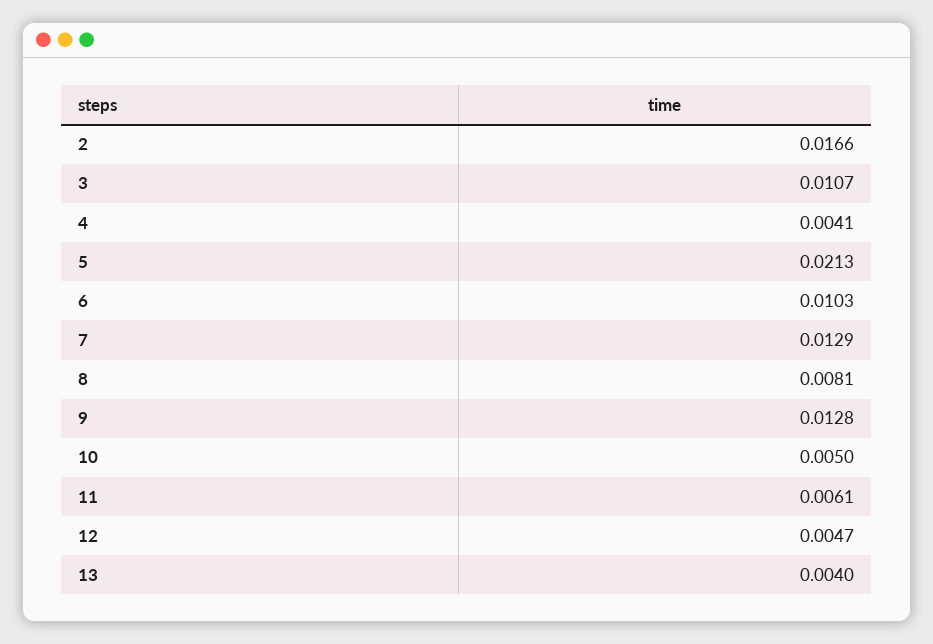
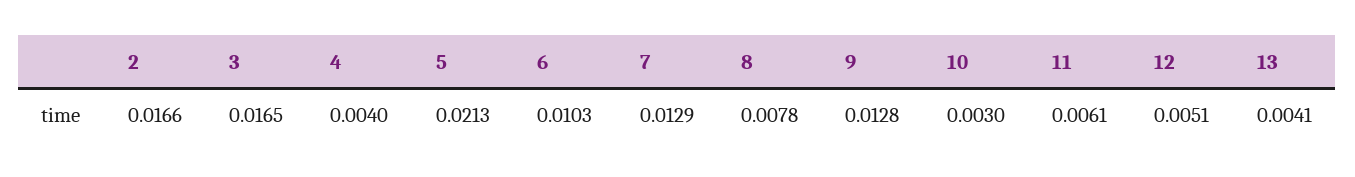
3: 0.0107 -> 0.0165
4: 0.0041 -> 0.004
8: 0.0081 -> 0.0078
10: 0.005 -> 0.003
12: 0.0047 -> 0.0051
13: 0.004 -> 0.0041

